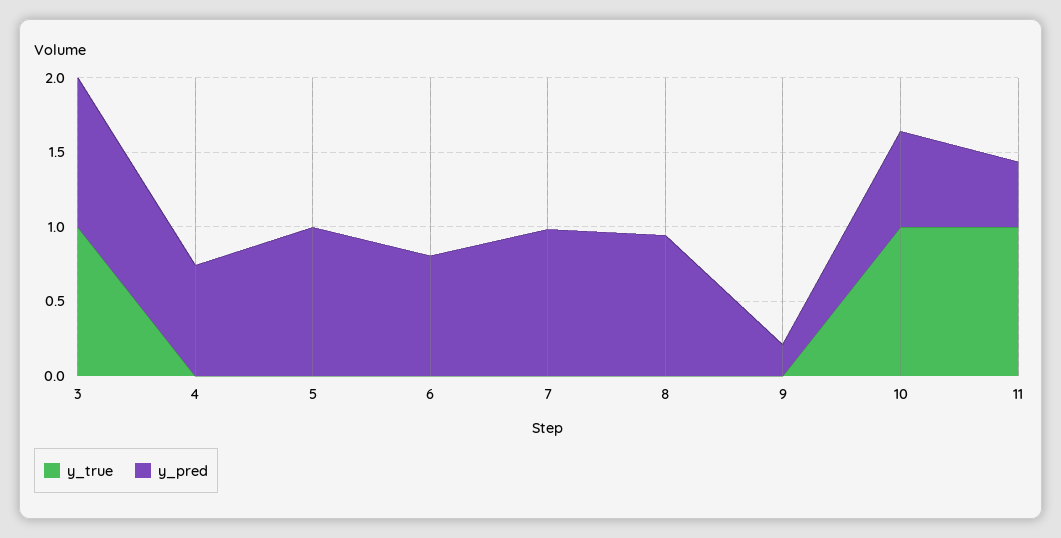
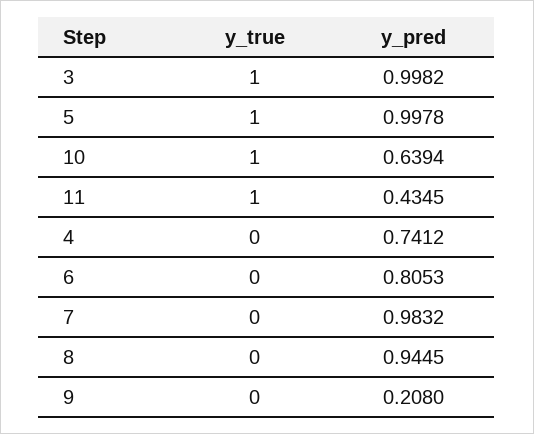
y_true, 5: 0 -> 1

